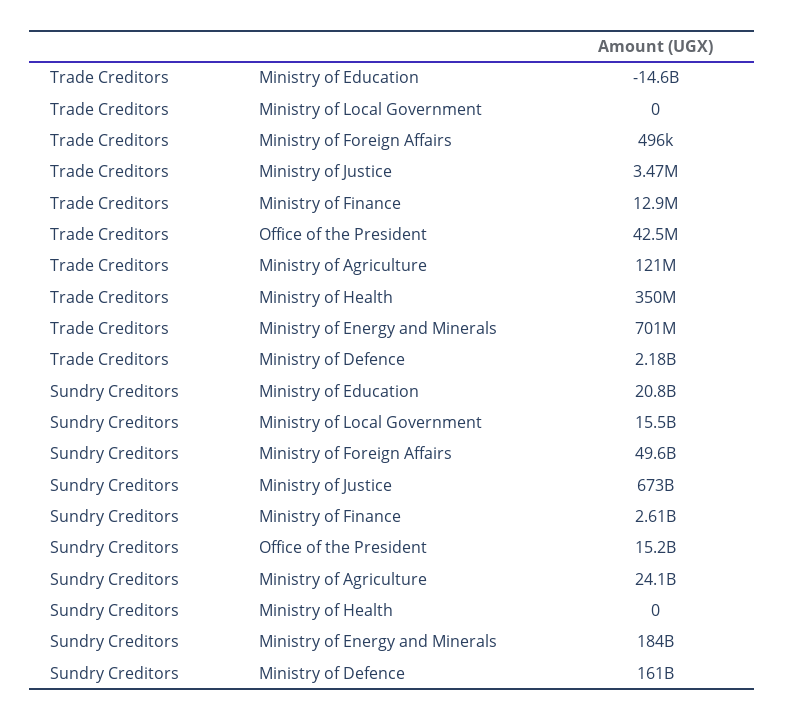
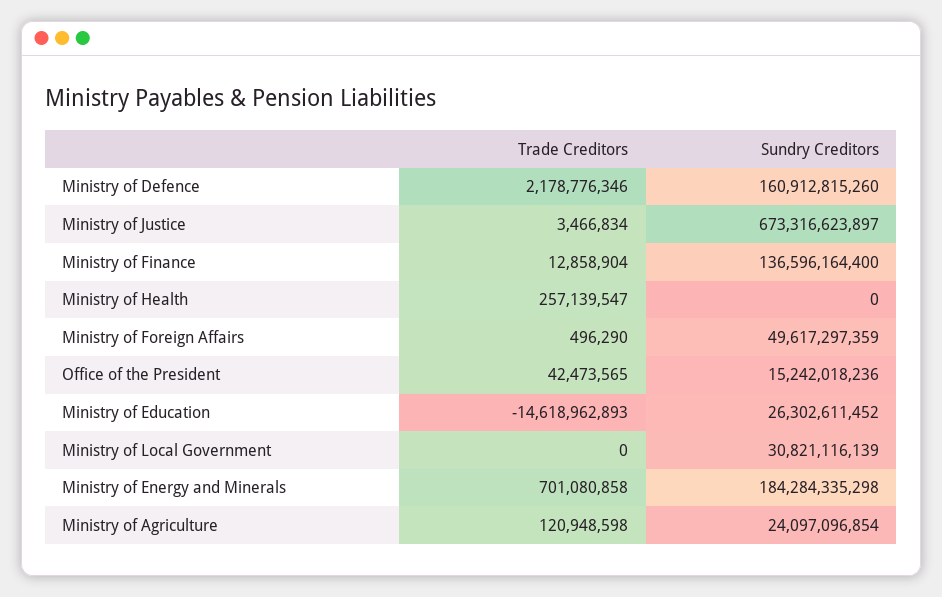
Trade Creditors, Ministry of Health: 350000000 -> 257139547
Sundry Creditors, Ministry of Education: 20800000000 -> 26302611452
Sundry Creditors, Ministry of Local Government: 15500000000 -> 30821116139
Sundry Creditors, Ministry of Finance: 2610000000 -> 136596164400

